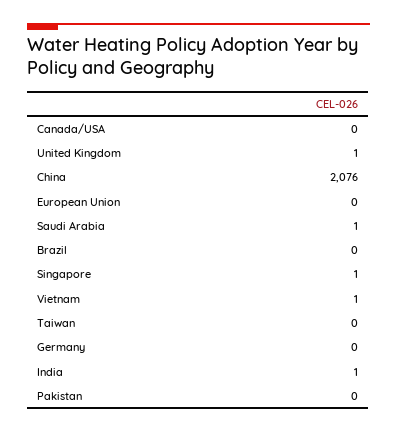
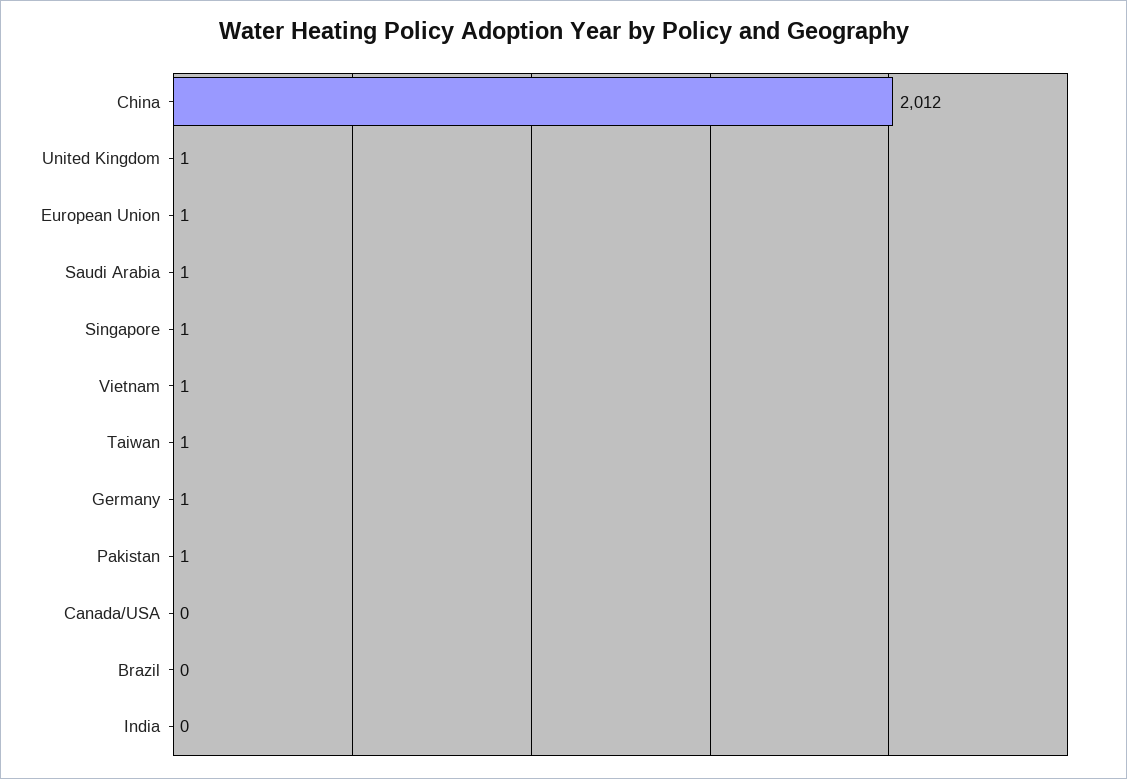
China: 2076 -> 2012
European Union: 0 -> 1
Taiwan: 0 -> 1
Germany: 0 -> 1
India: 1 -> 0
Pakistan: 0 -> 1

